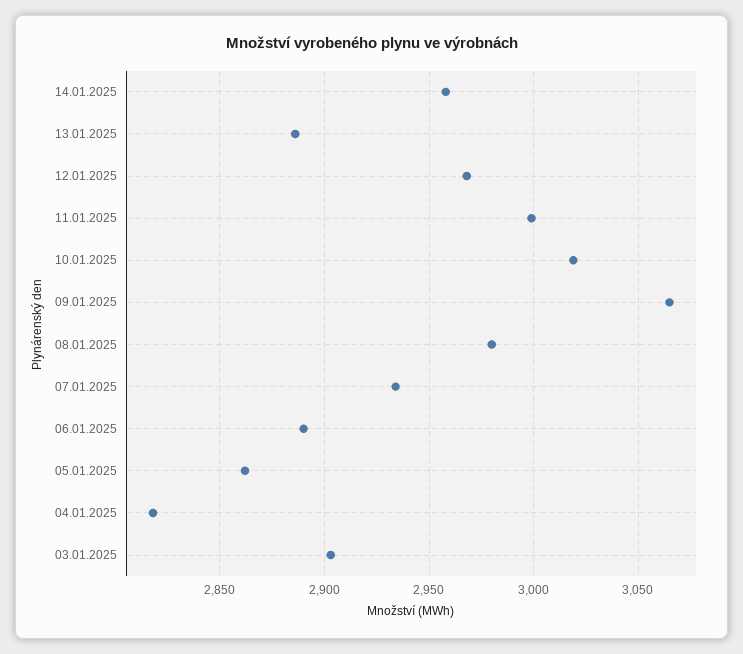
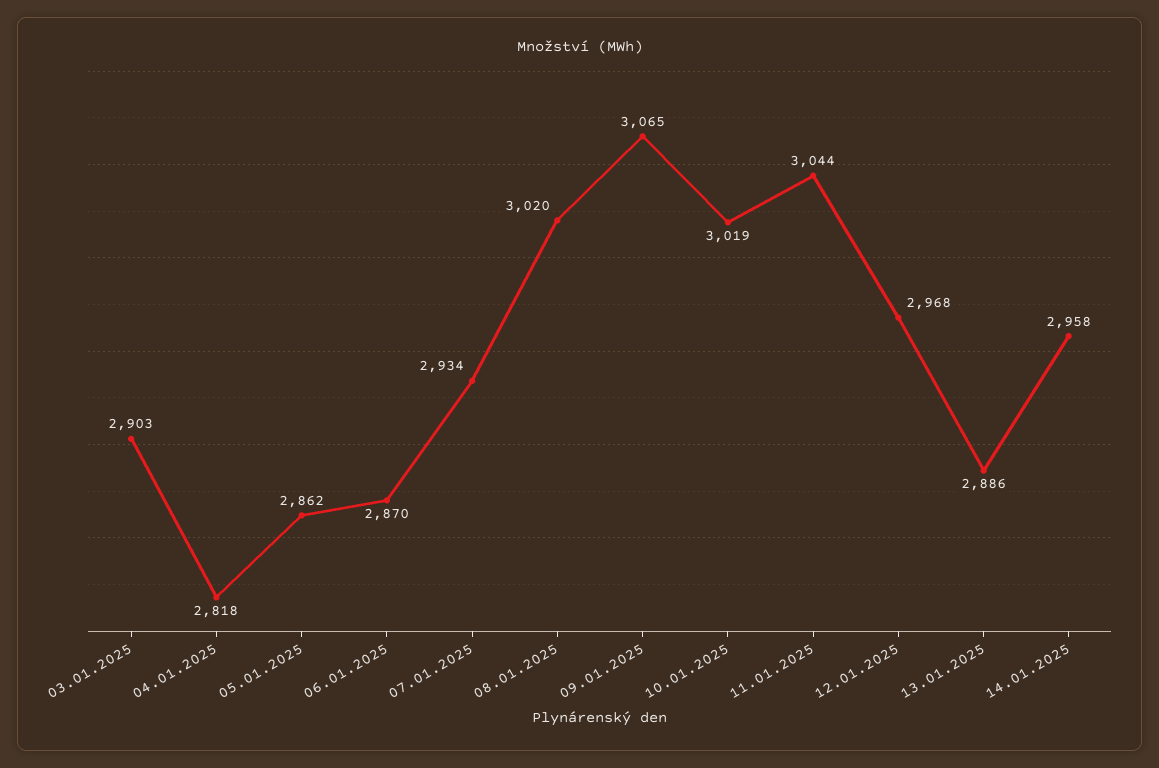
11.01.2025: 3000 -> 3044
08.01.2025: 2980 -> 3020
06.01.2025: 2890 -> 2870

